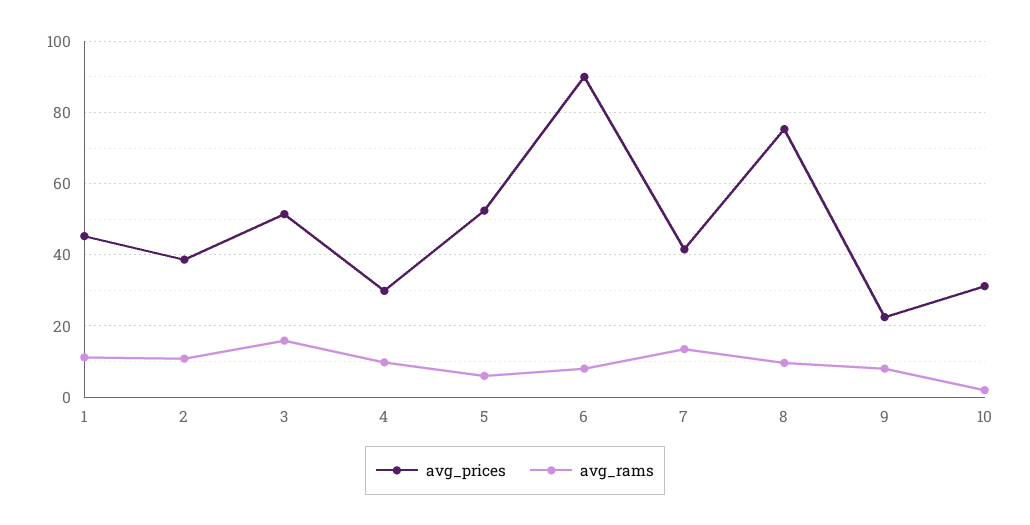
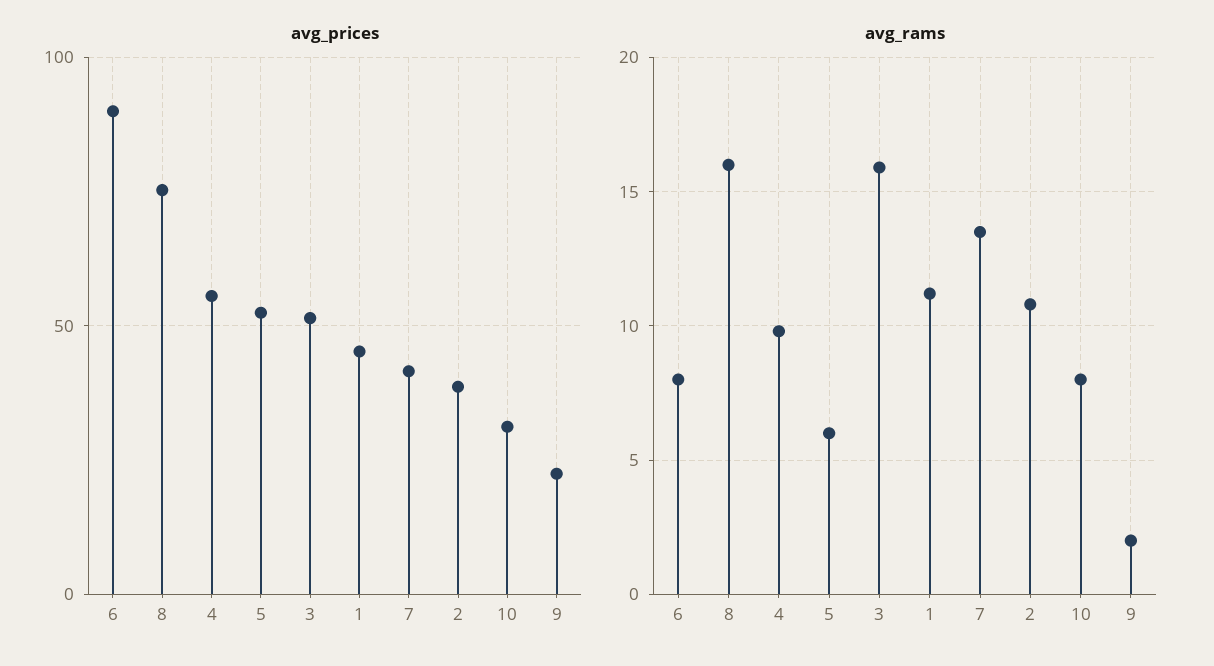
avg_prices, 4: 30 -> 55
avg_rams, 8: 10 -> 16
avg_rams, 9: 8 -> 2
avg_rams, 10: 2 -> 8

